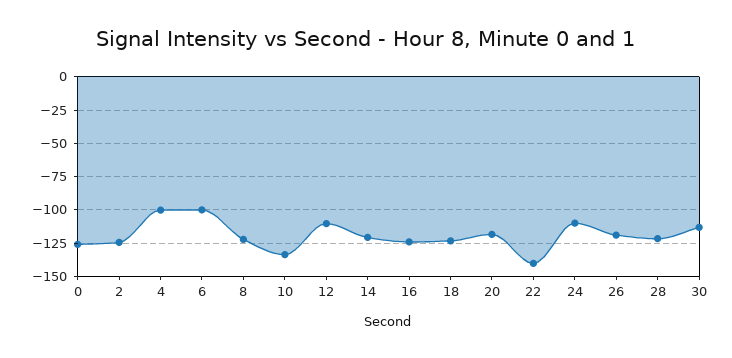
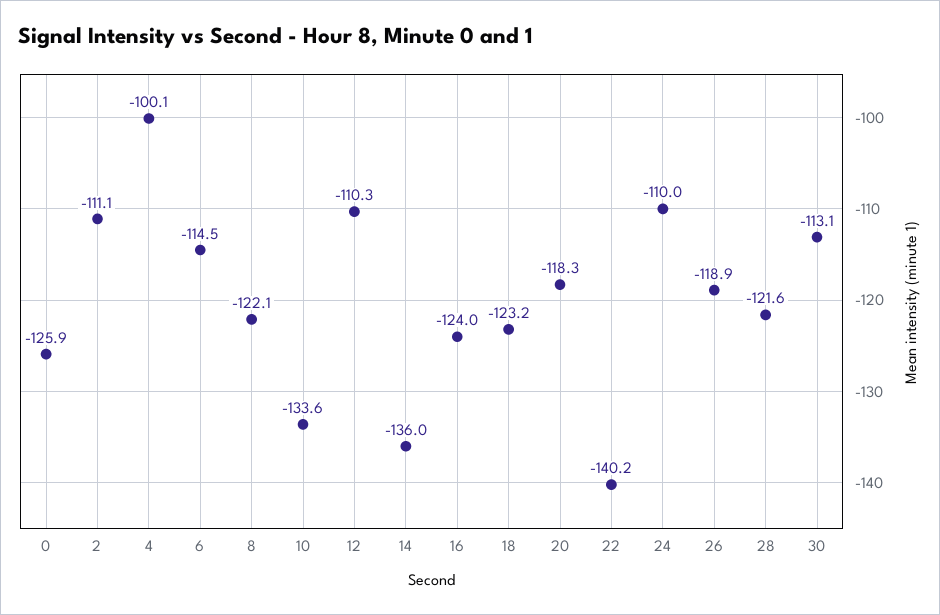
2: -125 -> -111.1
6: -100 -> -114.5
14: -120 -> -136

